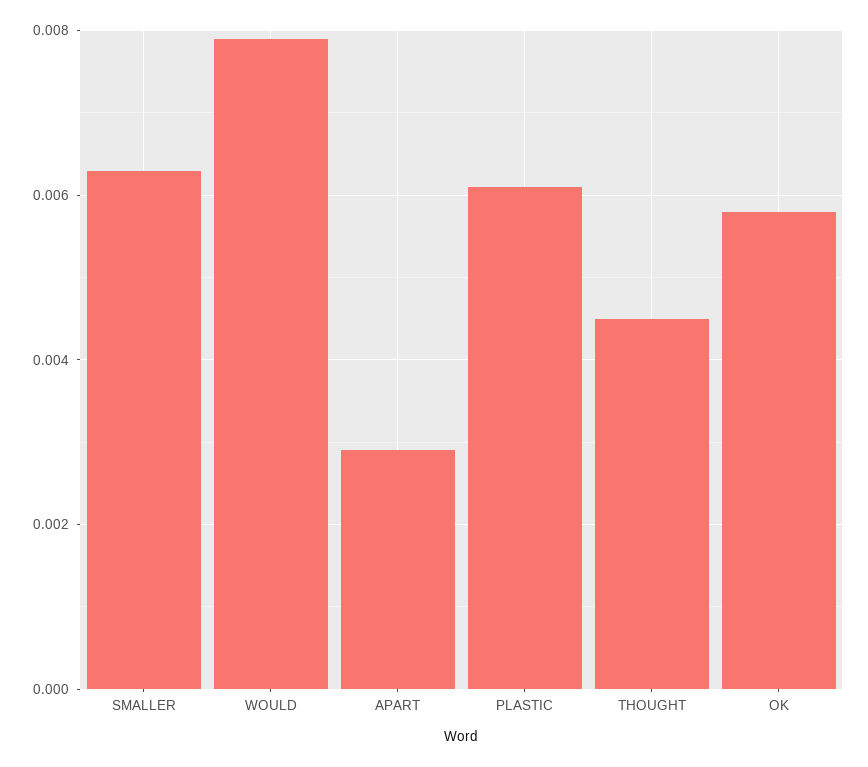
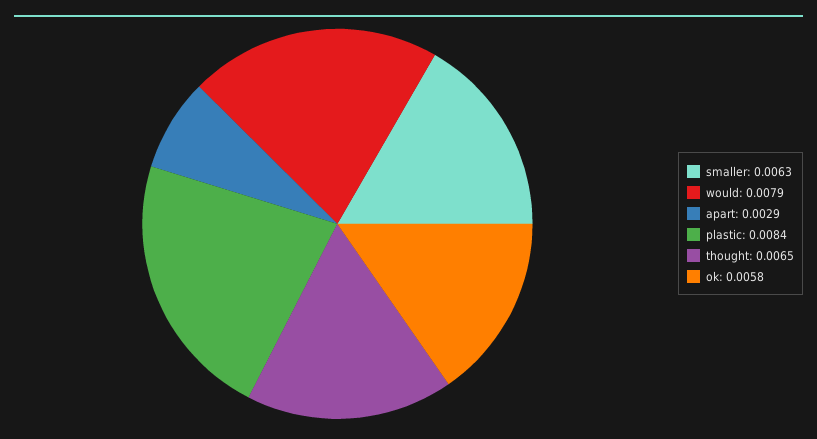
PLASTIC: 0.006 -> 0.0084
THOUGHT: 0.0045 -> 0.0065

